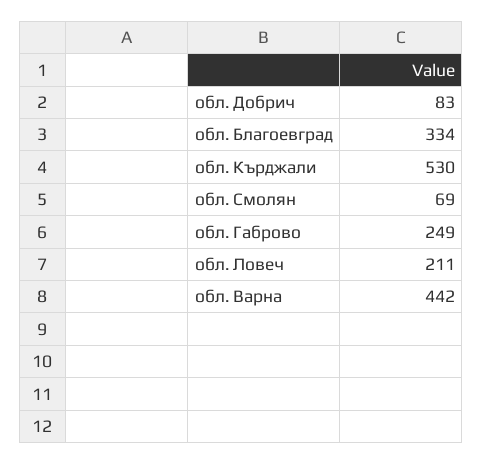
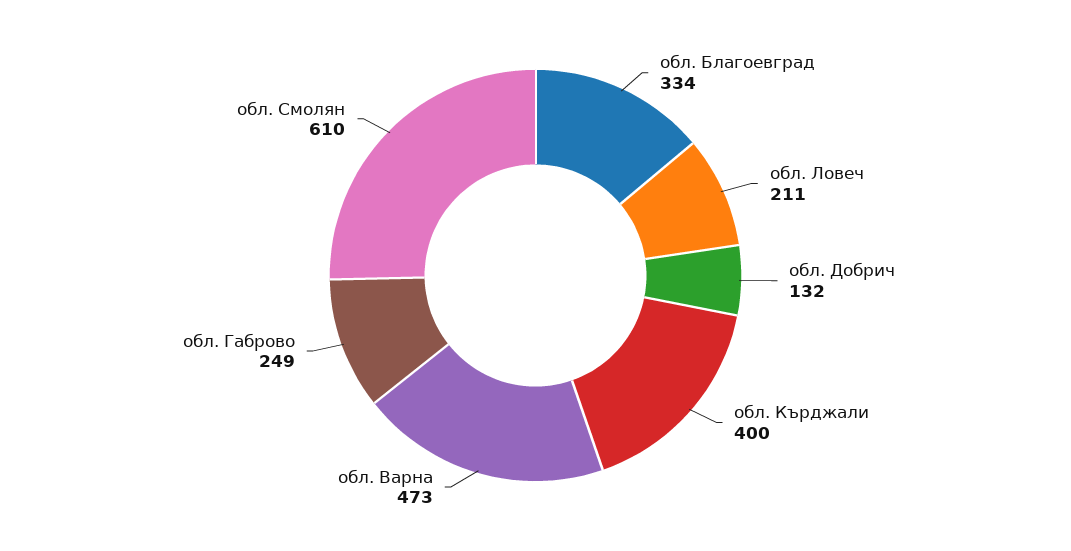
обл. Добрич: 83 -> 132
обл. Кърджали: 530 -> 400
обл. Смолян: 69 -> 610
обл. Варна: 442 -> 473

